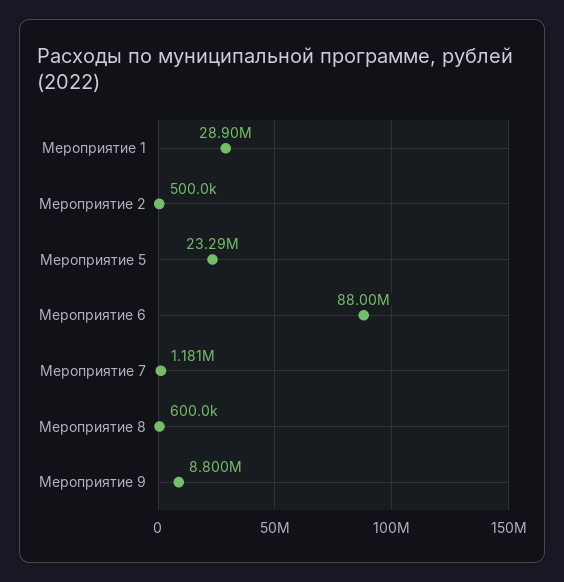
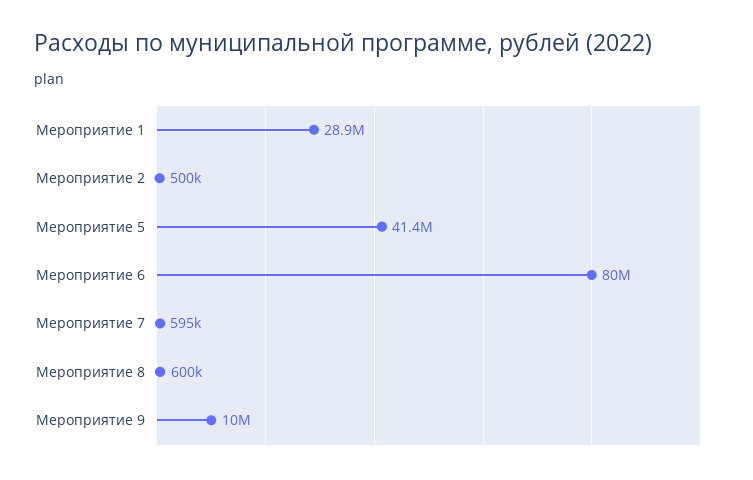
Мероприятие 5: 23290000 -> 41400000
Мероприятие 6: 88000000 -> 80000000
Мероприятие 7: 1181000 -> 595000
Мероприятие 9: 8800000 -> 10000000

